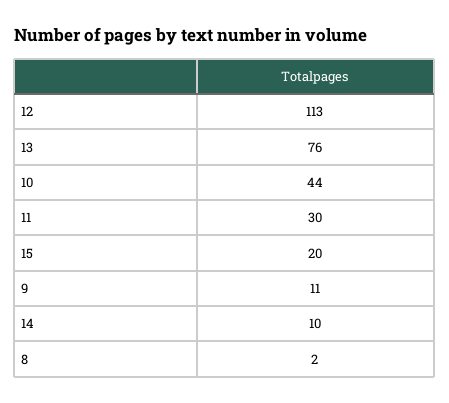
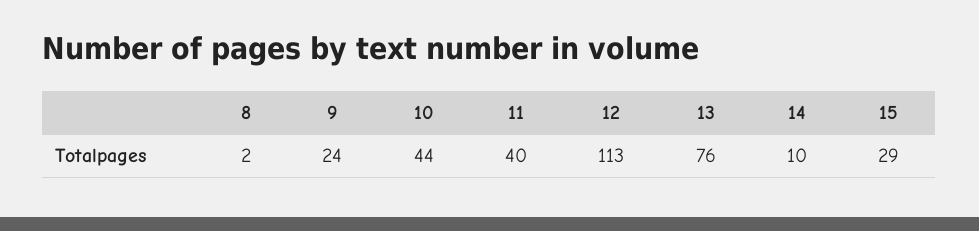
11: 30 -> 40
15: 20 -> 29
9: 11 -> 24

